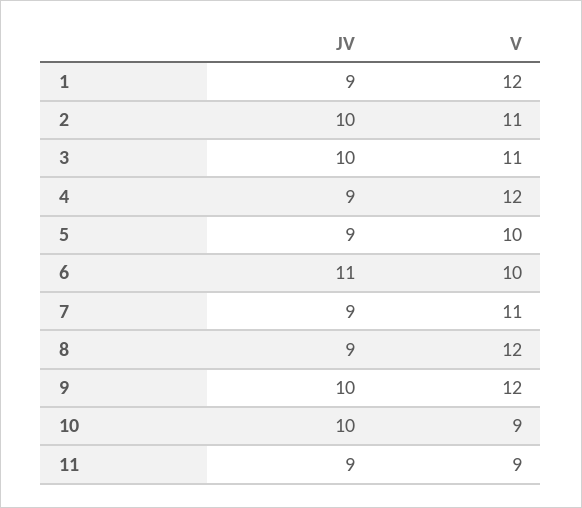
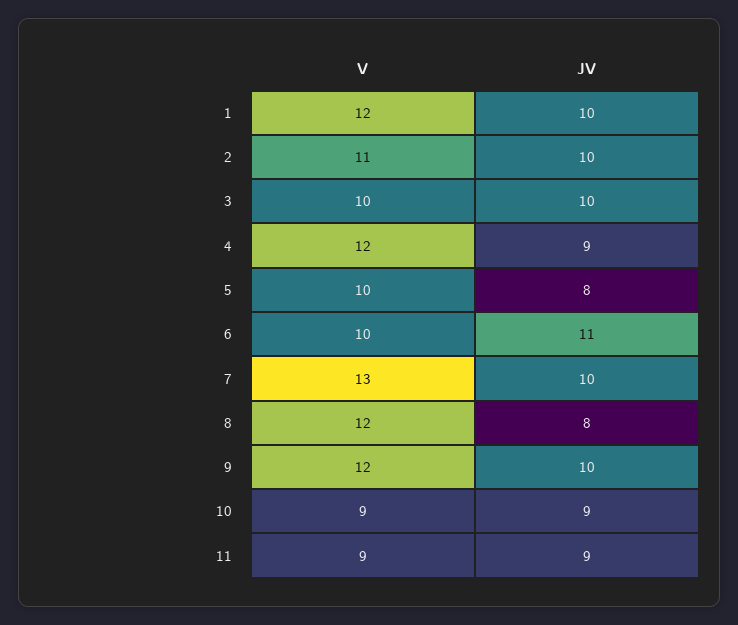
JV, 1: 9 -> 10
V, 3: 11 -> 10
JV, 5: 9 -> 8
JV, 7: 9 -> 10
V, 7: 11 -> 13
JV, 8: 9 -> 8
JV, 10: 10 -> 9

